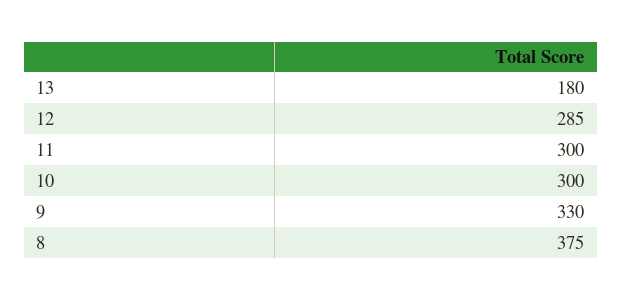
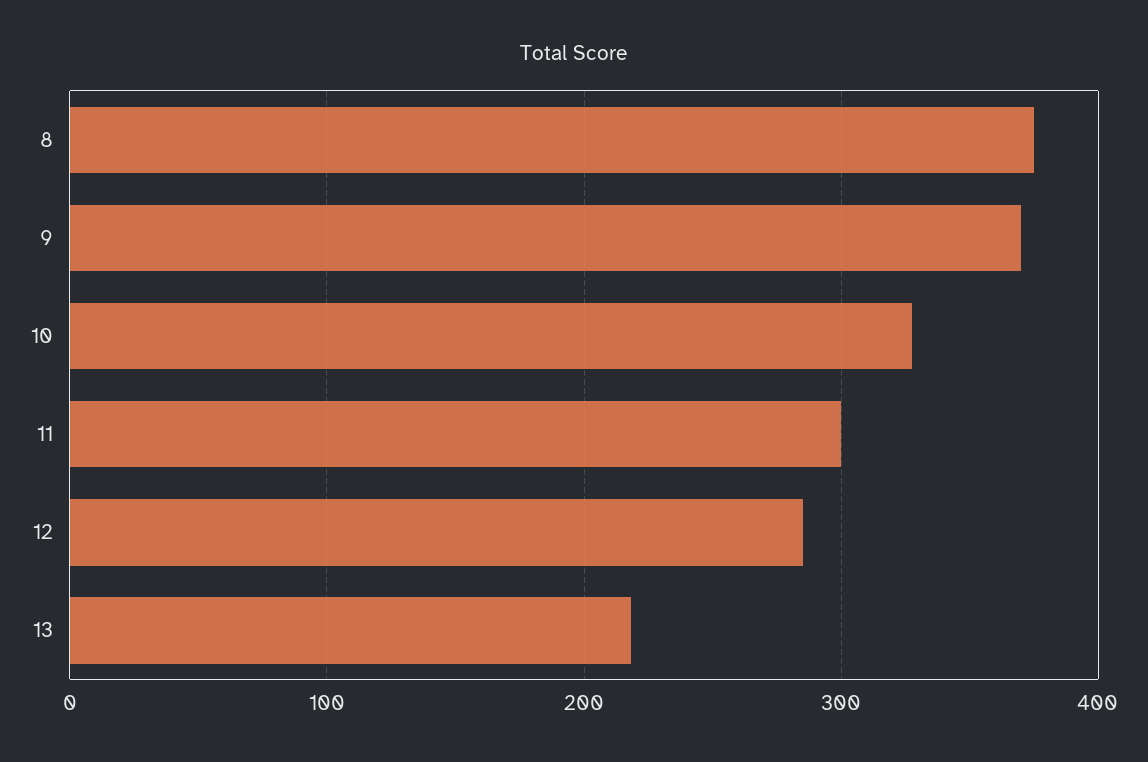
13: 180 -> 220
10: 300 -> 330
9: 330 -> 370

